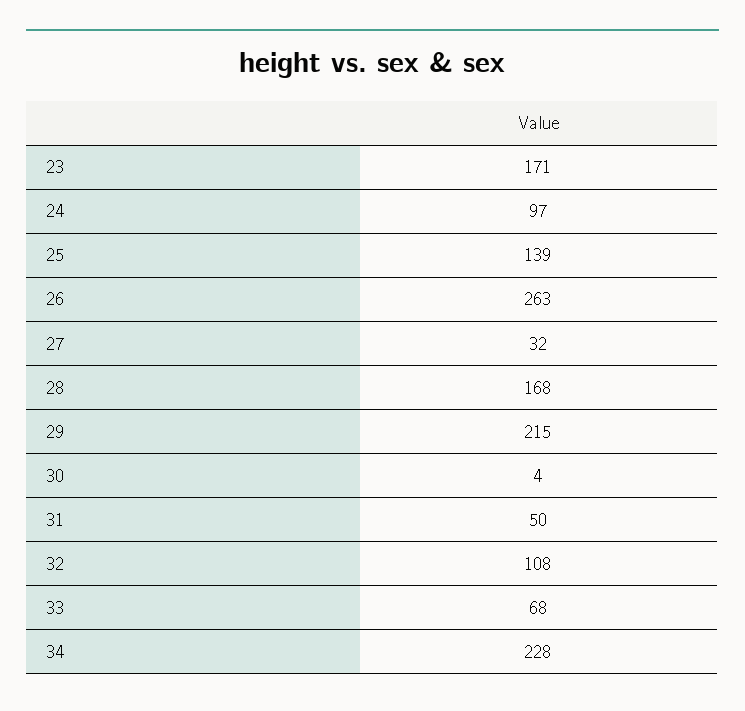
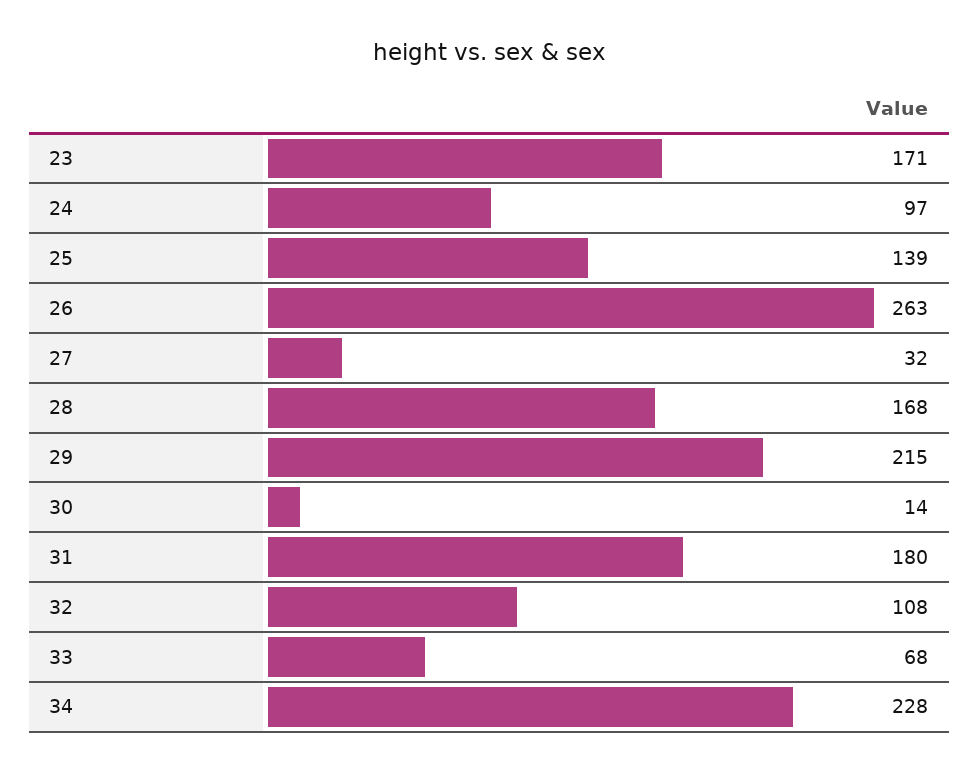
30: 4 -> 14
31: 50 -> 180

